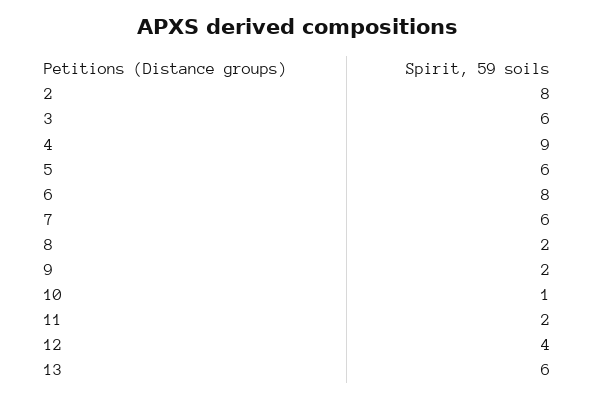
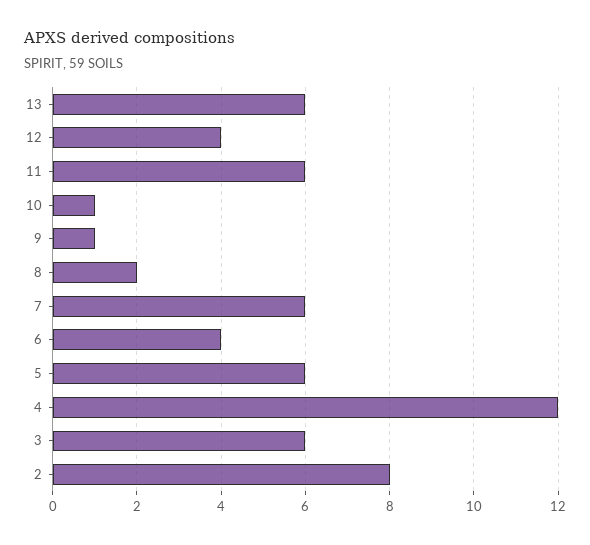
4: 9 -> 12
6: 8 -> 4
9: 2 -> 1
11: 2 -> 6

